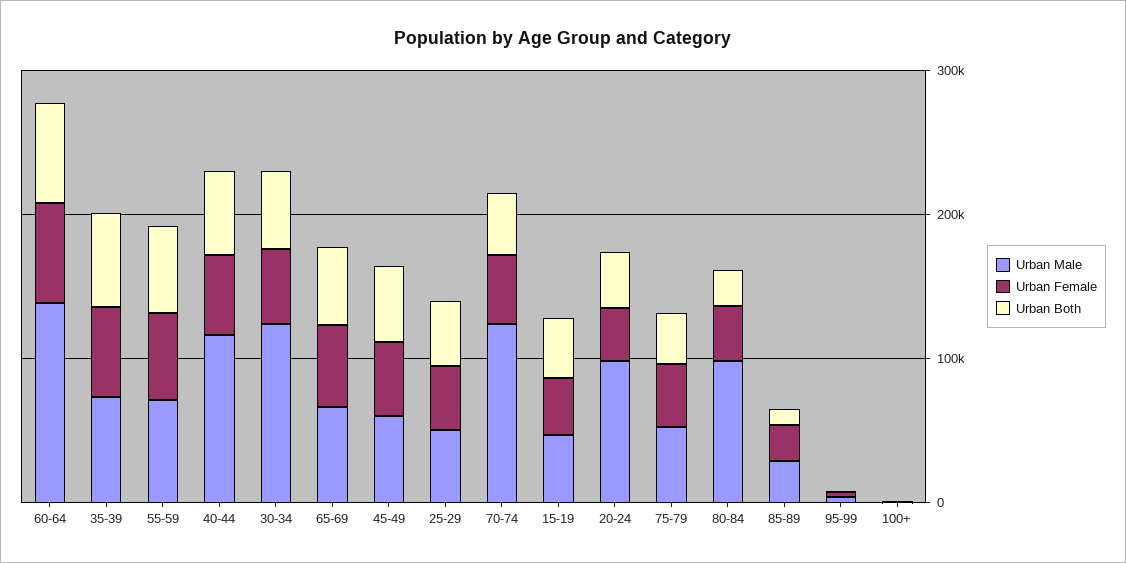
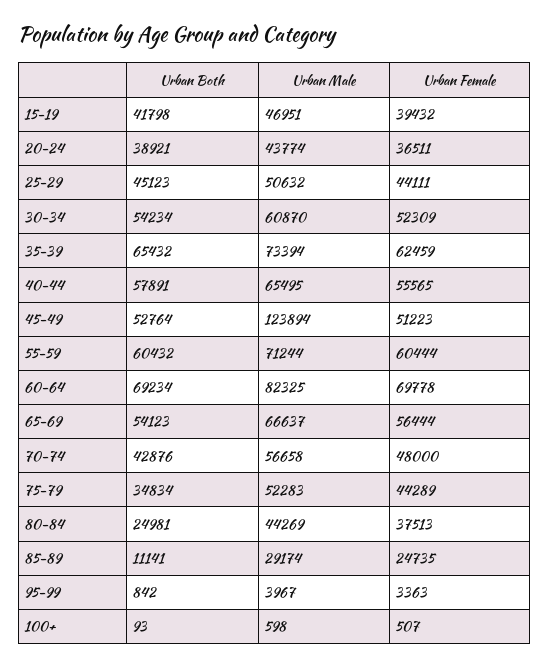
Urban Male, 60-64: 140000 -> 82325
Urban Male, 40-44: 120000 -> 65495
Urban Male, 30-34: 120000 -> 60870
Urban Male, 45-49: 60000 -> 123894
Urban Male, 70-74: 120000 -> 56658
Urban Male, 20-24: 100000 -> 43774
Urban Male, 80-84: 100000 -> 44269

